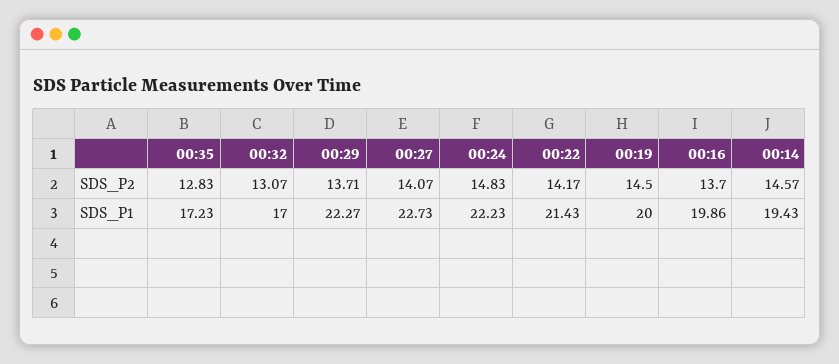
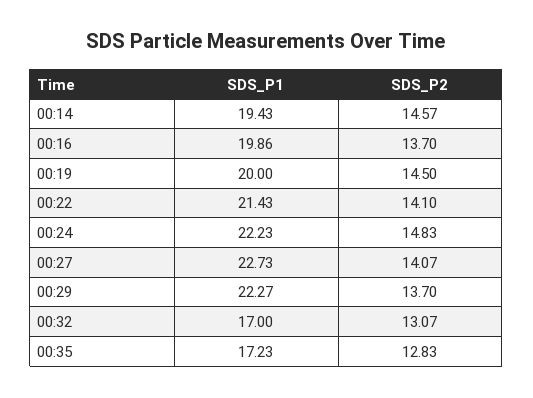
00:29, SDS_P2: 13.71 -> 13.7
00:22, SDS_P2: 14.17 -> 14.1

